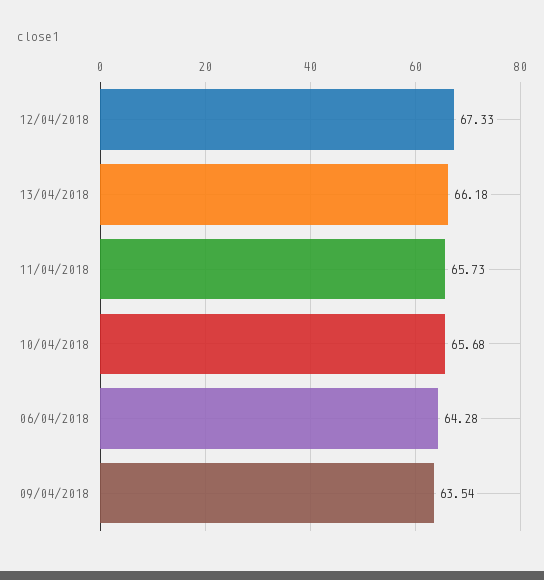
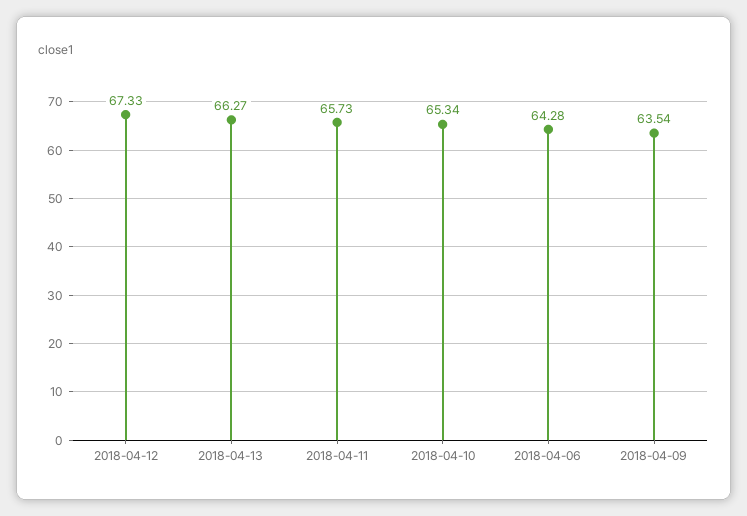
13/04/2018: 66.18 -> 66.27
10/04/2018: 65.68 -> 65.34

